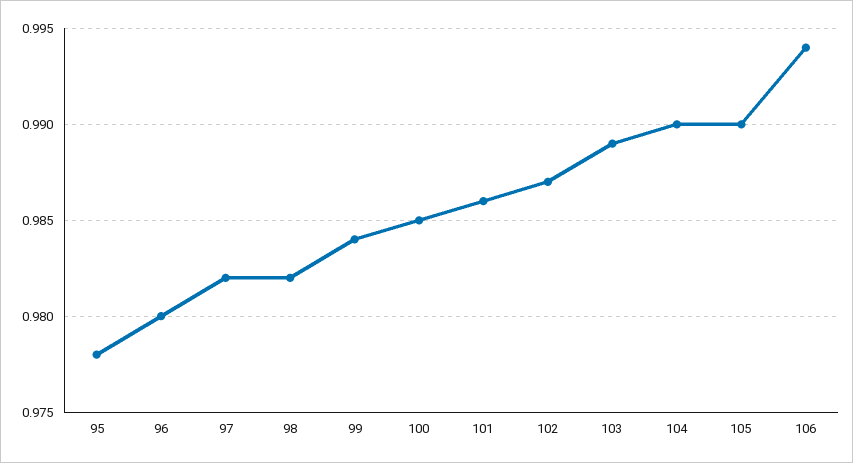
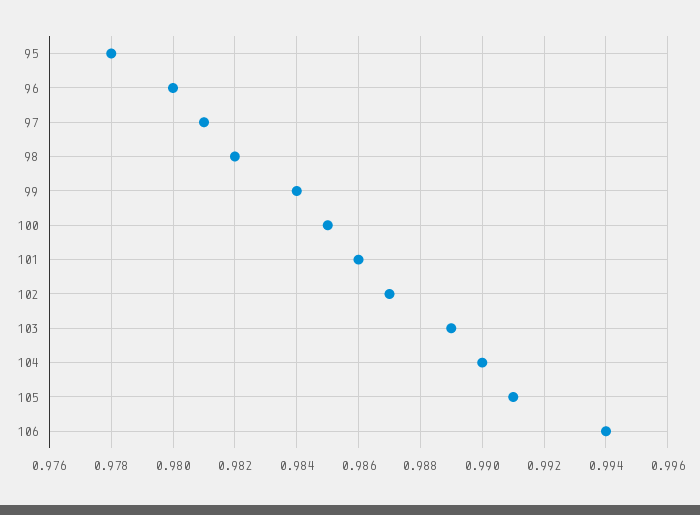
97: 0.982 -> 0.981
105: 0.99 -> 0.991

